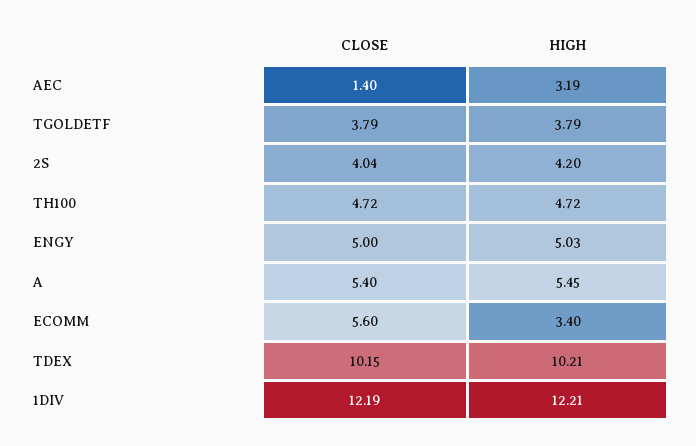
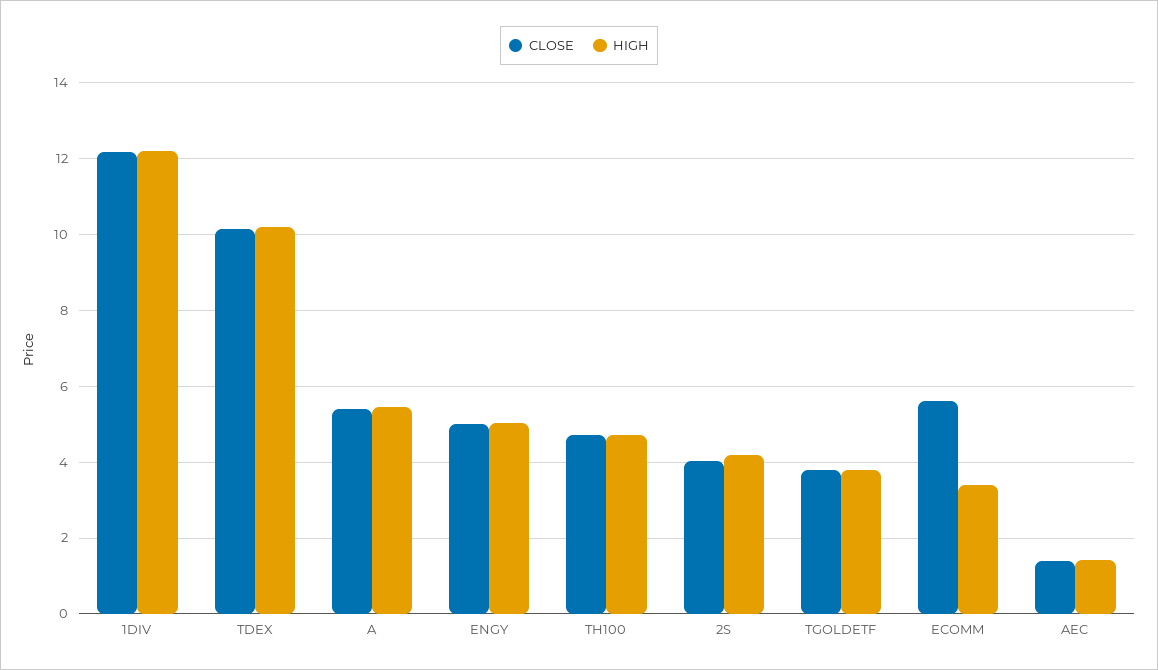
HIGH, AEC: 3.19 -> 1.4

